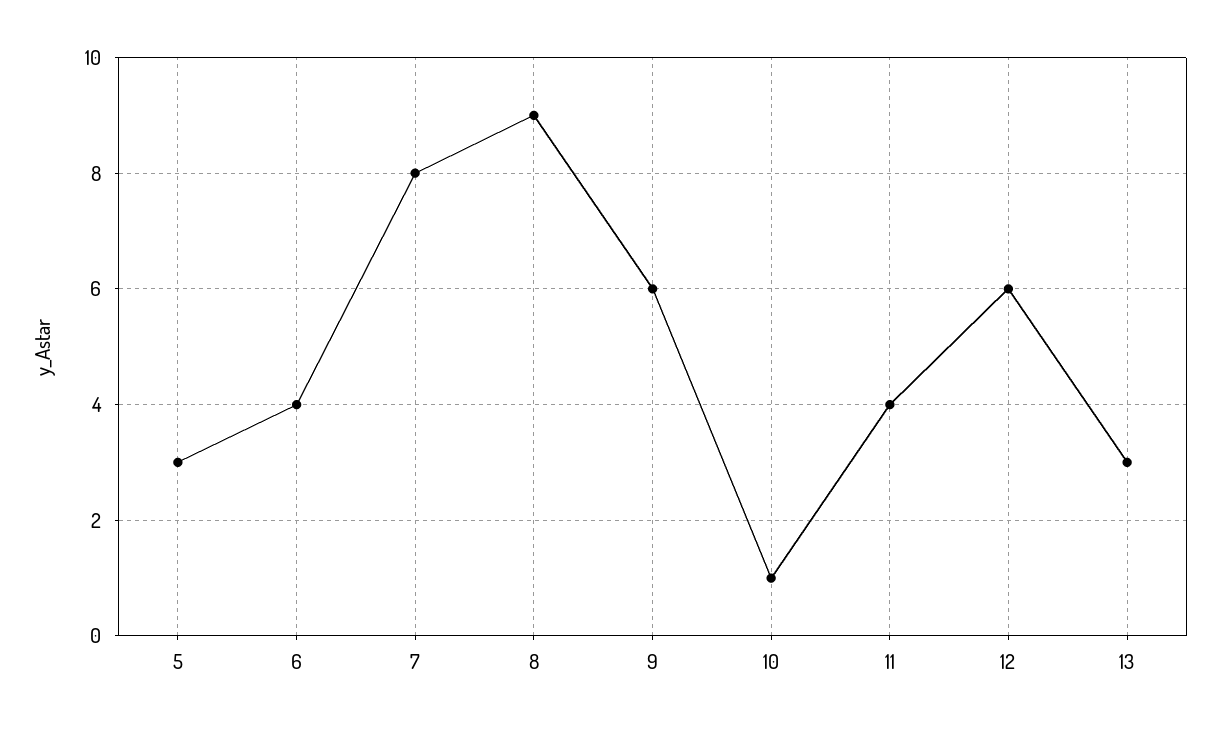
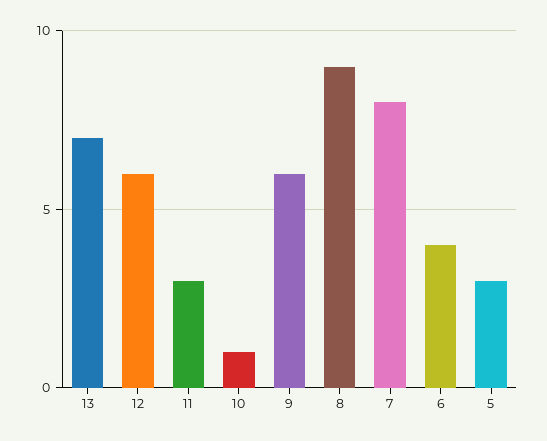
11: 4 -> 3
13: 3 -> 7

